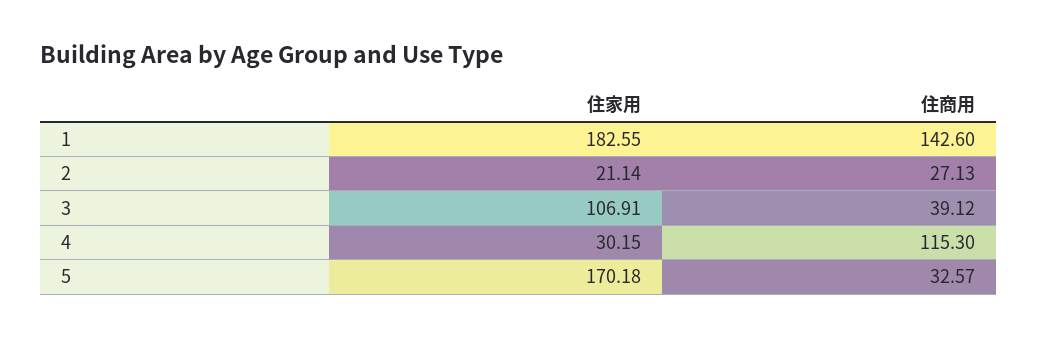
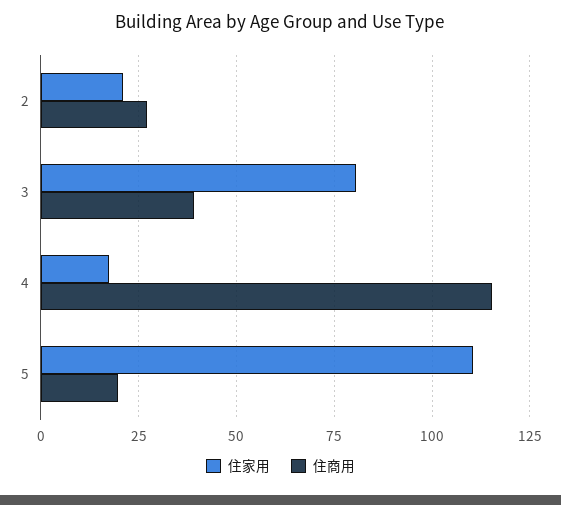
住家用, 1: 182.55 -> none
住商用, 1: 142.6 -> none
住家用, 3: 106.91 -> 80
住家用, 4: 30.15 -> 17.5
住家用, 5: 170.18 -> 110
住商用, 5: 32.57 -> 20

